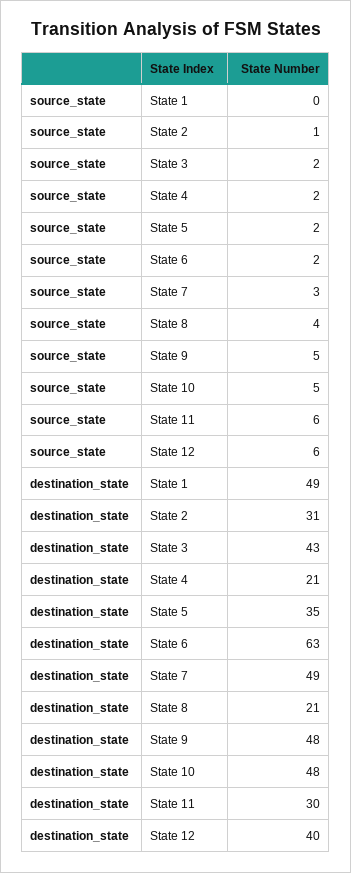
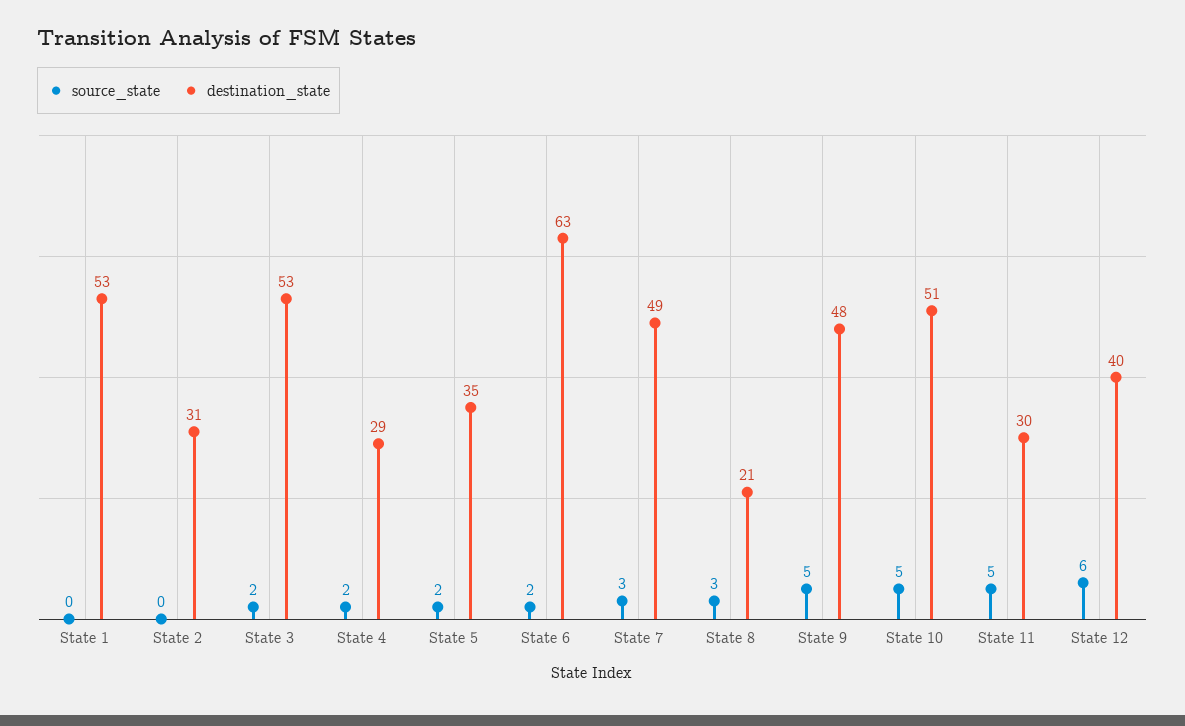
source_state, State 2: 1 -> 0
source_state, State 8: 4 -> 3
source_state, State 11: 6 -> 5
destination_state, State 1: 49 -> 53
destination_state, State 3: 43 -> 53
destination_state, State 4: 21 -> 29
destination_state, State 10: 48 -> 51

